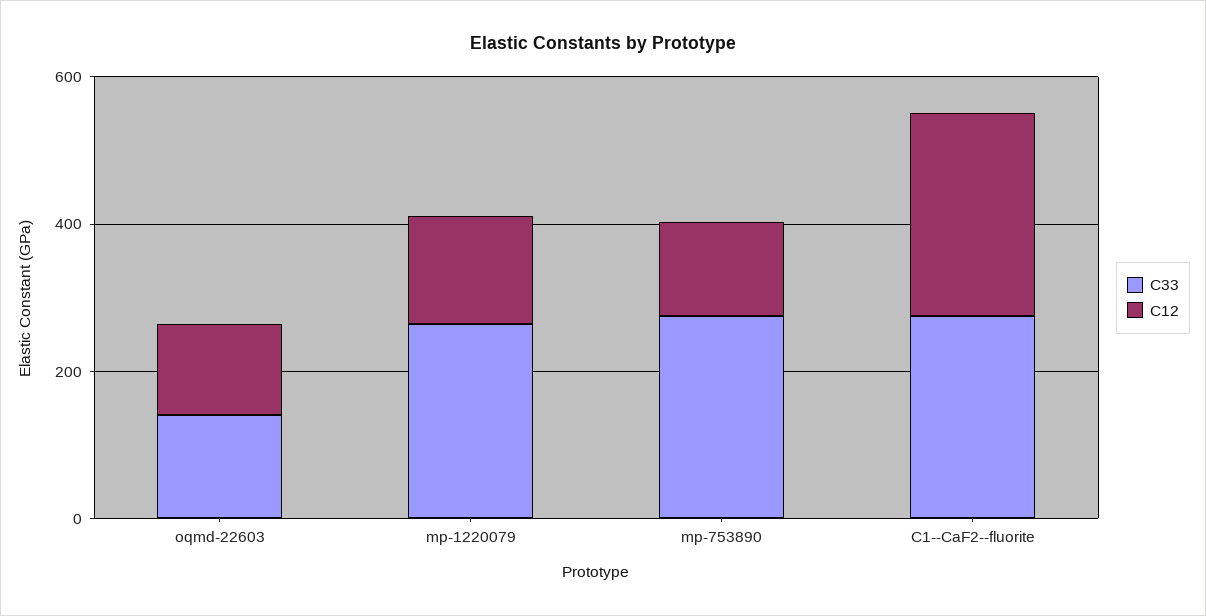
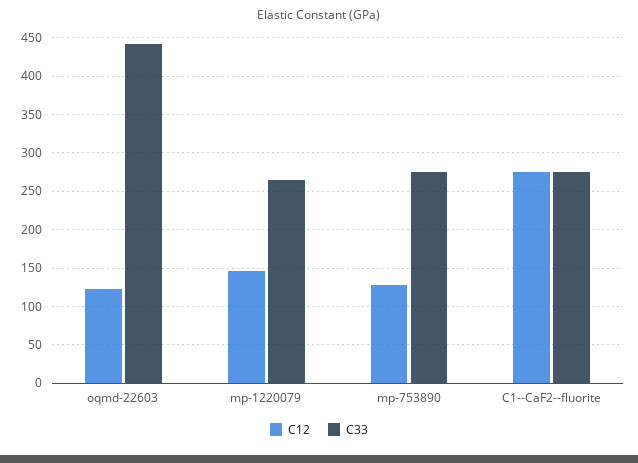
C33, oqmd-22603: 150 -> 440

